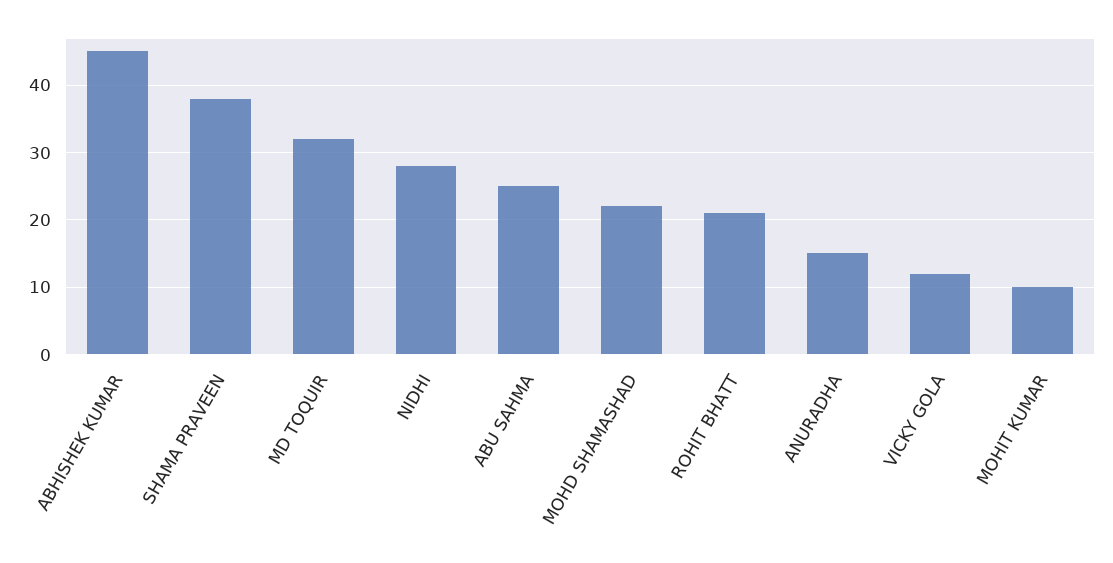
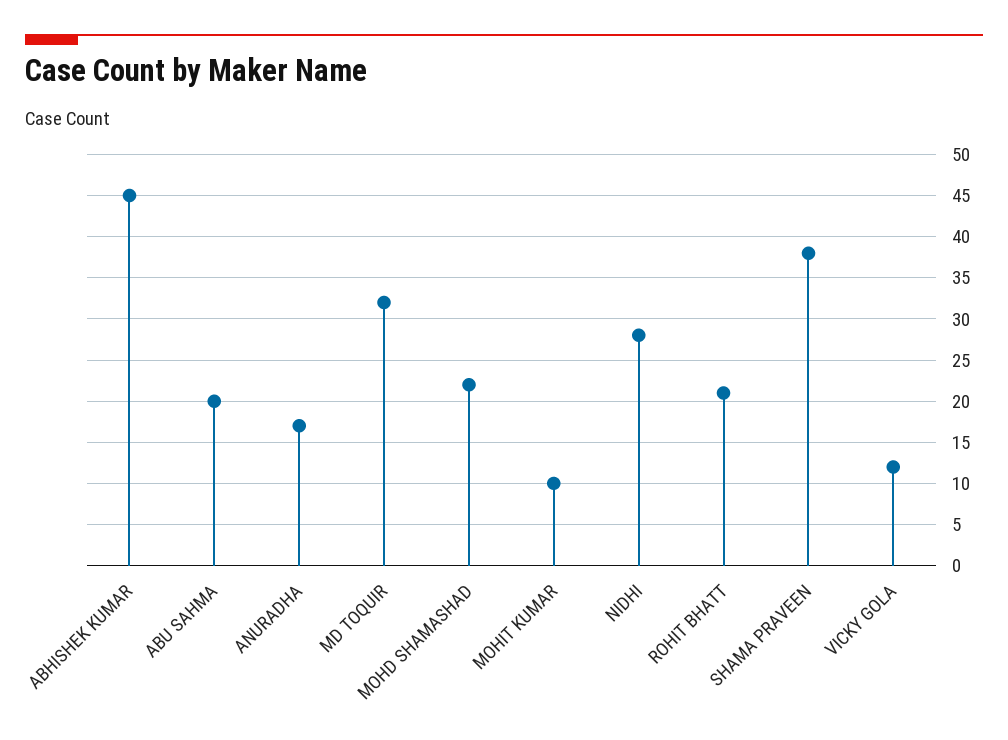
ABU SAHMA: 25 -> 20
ANURADHA: 15 -> 17

